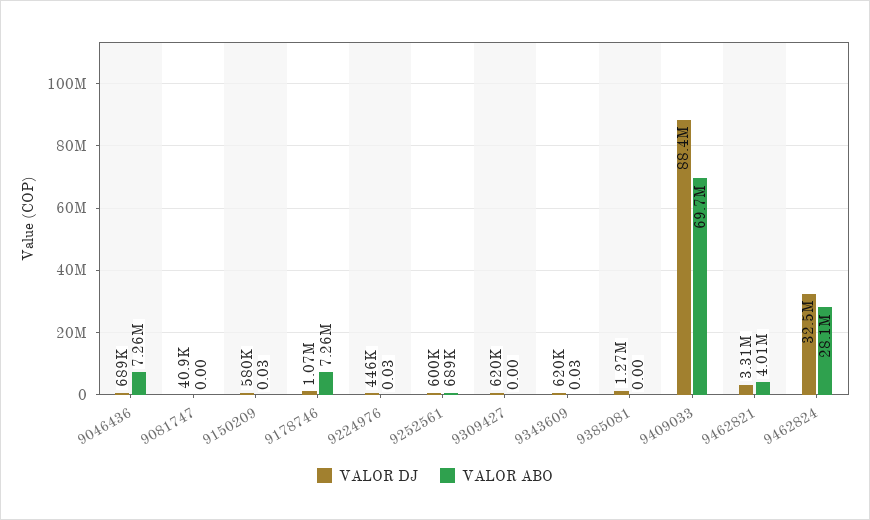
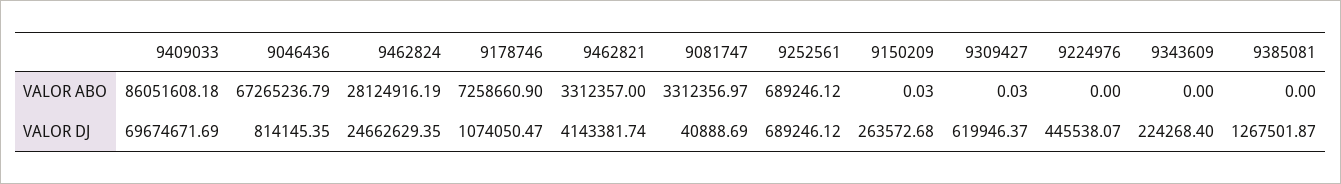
VALOR DJ, 9046436: 689000 -> 814145.35
VALOR ABO, 9046436: 7260000 -> 67265236.79
VALOR ABO, 9081747: 0 -> 3312356.97
VALOR DJ, 9150209: 580000 -> 263572.68
VALOR ABO, 9224976: 0.03 -> 0
VALOR DJ, 9252561: 600000 -> 689246.12
VALOR ABO, 9309427: 0 -> 0.03
VALOR DJ, 9343609: 620000 -> 224268.4
VALOR ABO, 9343609: 0.03 -> 0
VALOR DJ, 9409033: 88400000 -> 69674671.69
VALOR ABO, 9409033: 69700000 -> 86051608.18
VALOR DJ, 9462821: 3310000 -> 4143381.74
VALOR ABO, 9462821: 4010000 -> 3312357
VALOR DJ, 9462824: 32500000 -> 24662629.35

